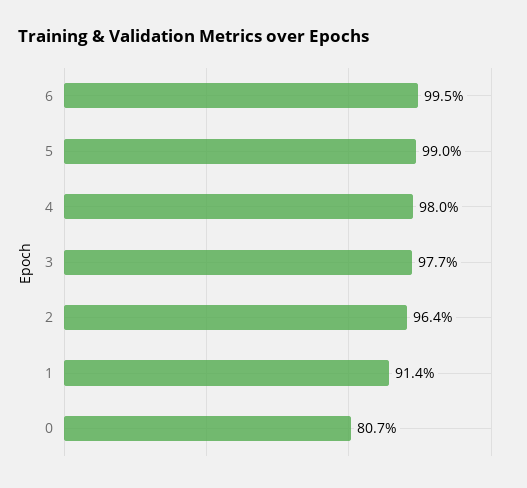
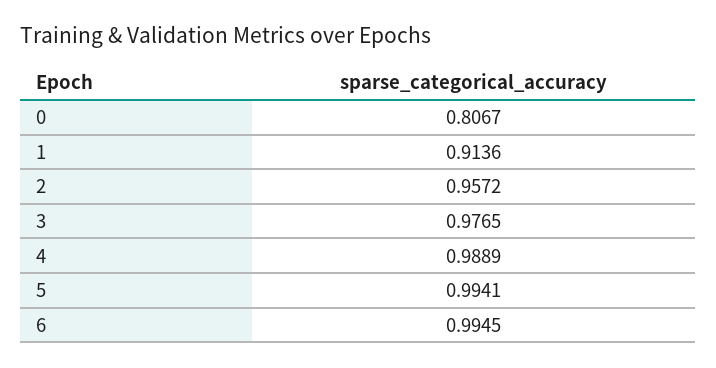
5: 0.99 -> 0.9941
4: 0.98 -> 0.9889
2: 0.964 -> 0.9572

